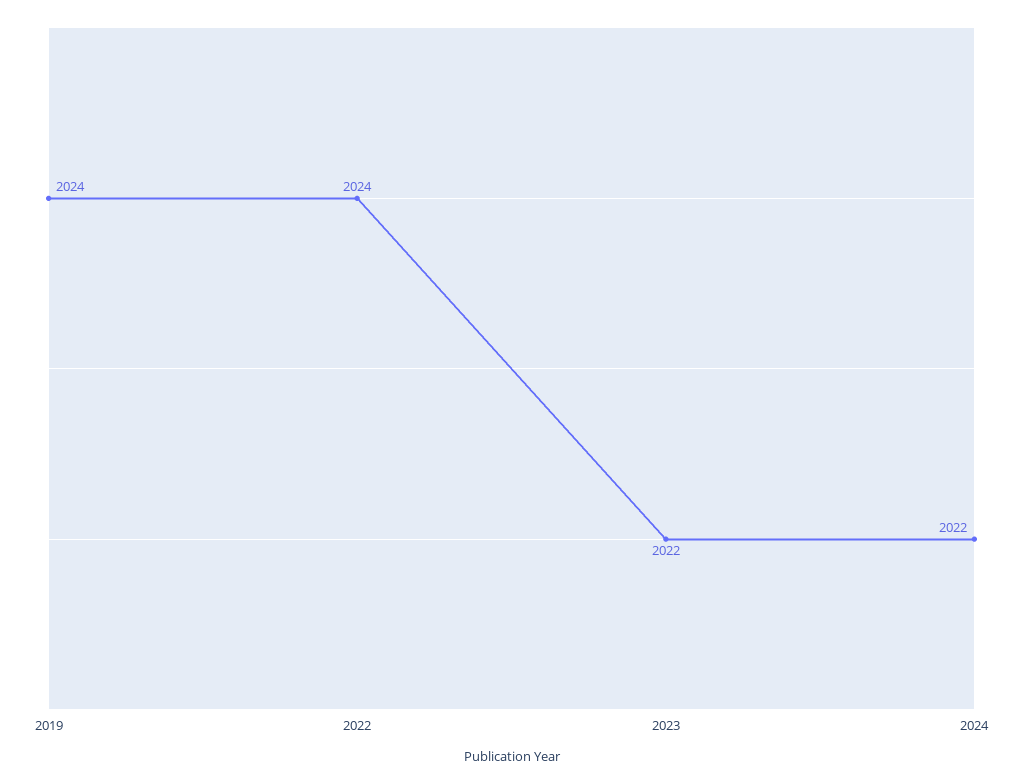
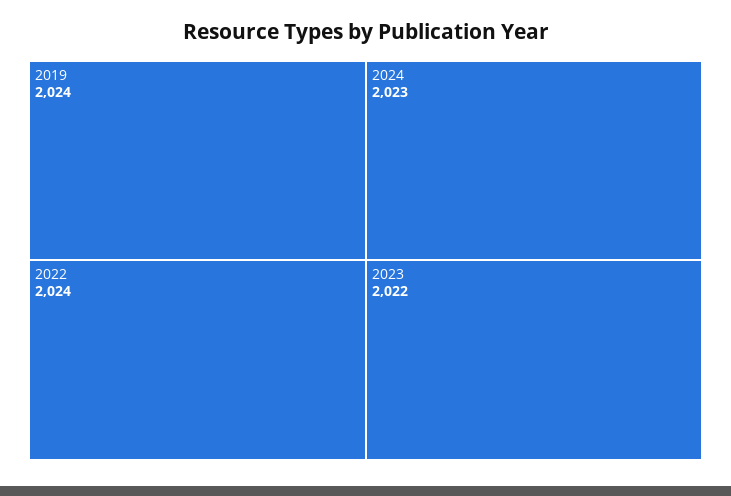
2024: 2022 -> 2023

